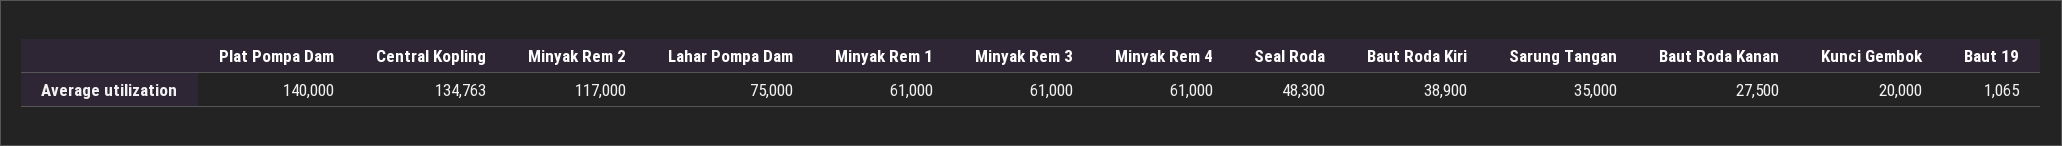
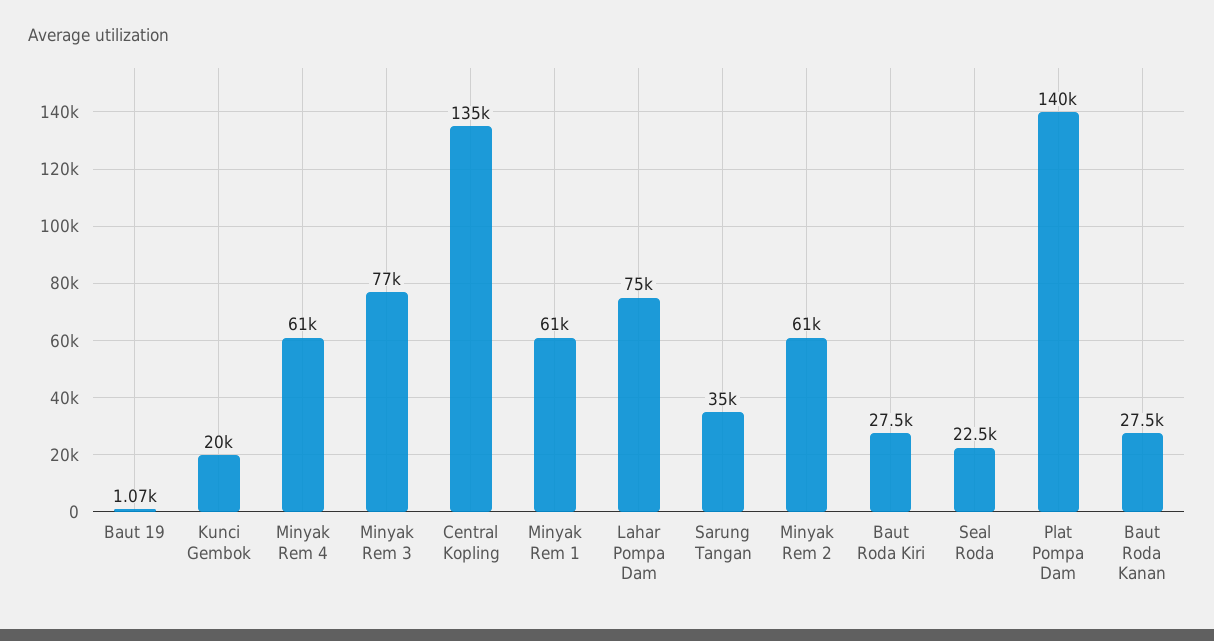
Minyak Rem 2: 117000 -> 61000
Minyak Rem 3: 61000 -> 77000
Seal Roda: 48300 -> 22500
Baut Roda Kiri: 38900 -> 27500

